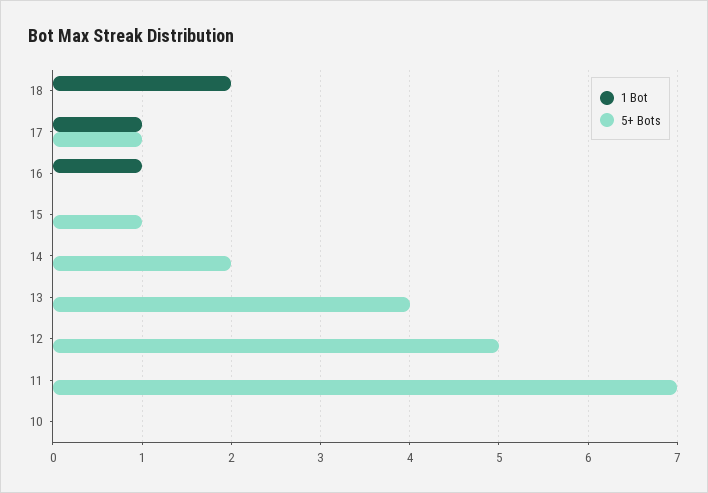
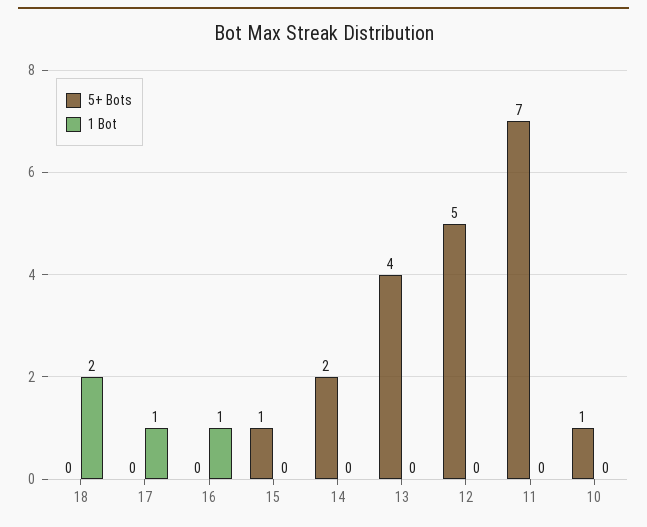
5+ Bots, 17: 1 -> 0
5+ Bots, 10: 0 -> 1

